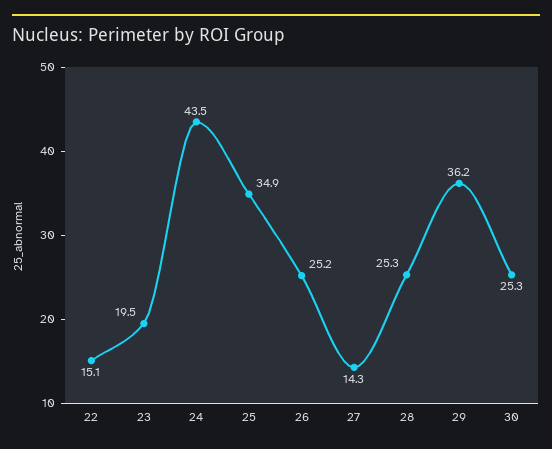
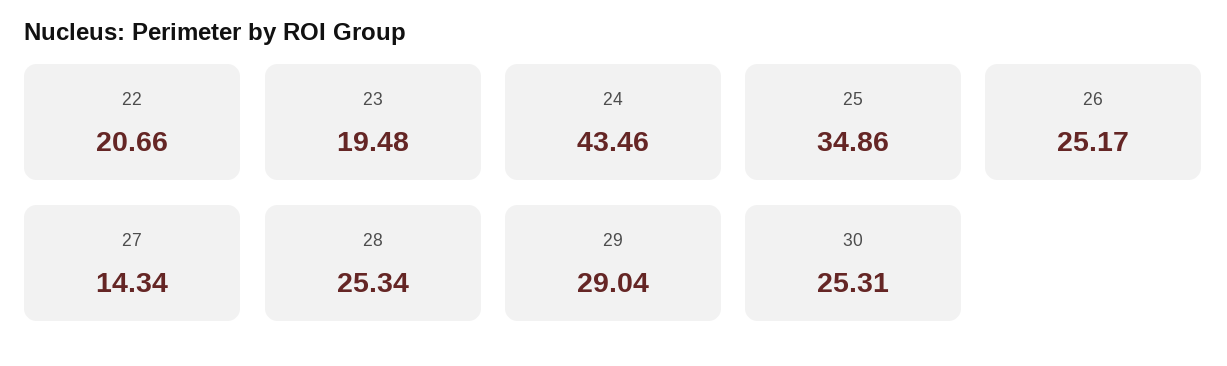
22: 15.1 -> 20.66
29: 36.2 -> 29.04

